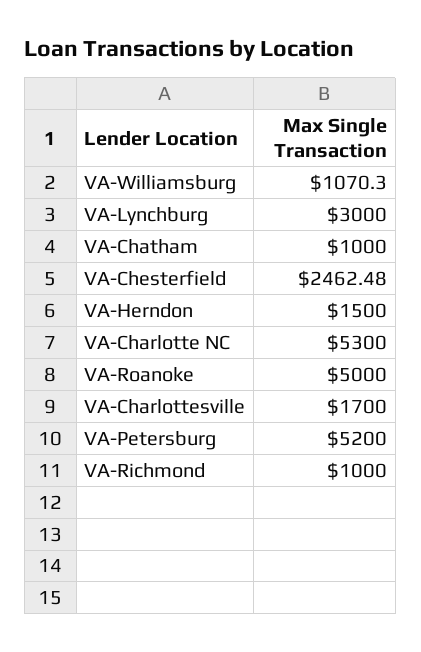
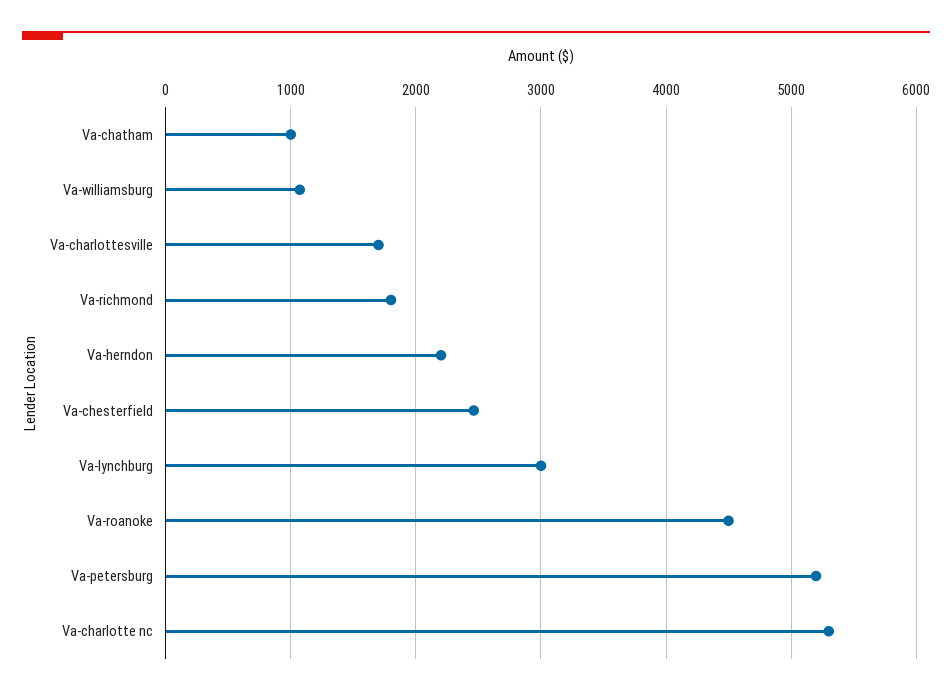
VA-Herndon: 1500 -> 2200
VA-Roanoke: 5000 -> 4500
VA-Richmond: 1000 -> 1800

